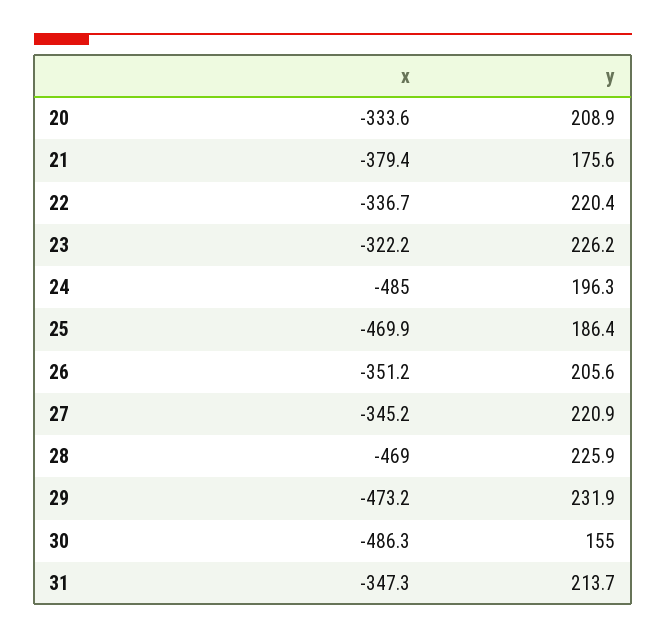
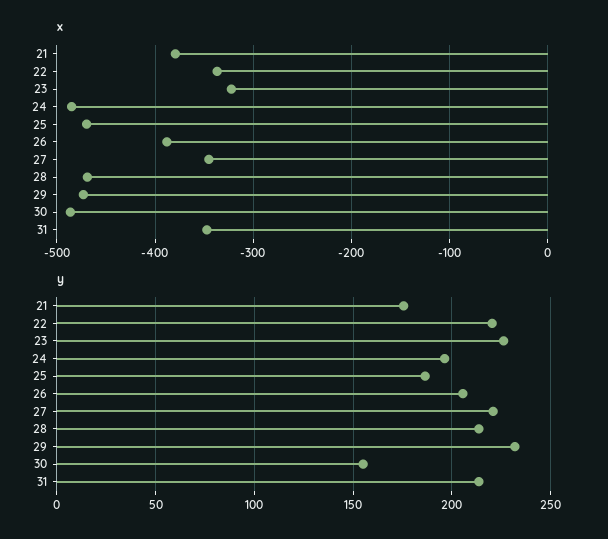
x, 20: -333.6 -> none
y, 20: 208.9 -> none
x, 26: -351.2 -> -390
y, 28: 225.9 -> 215

